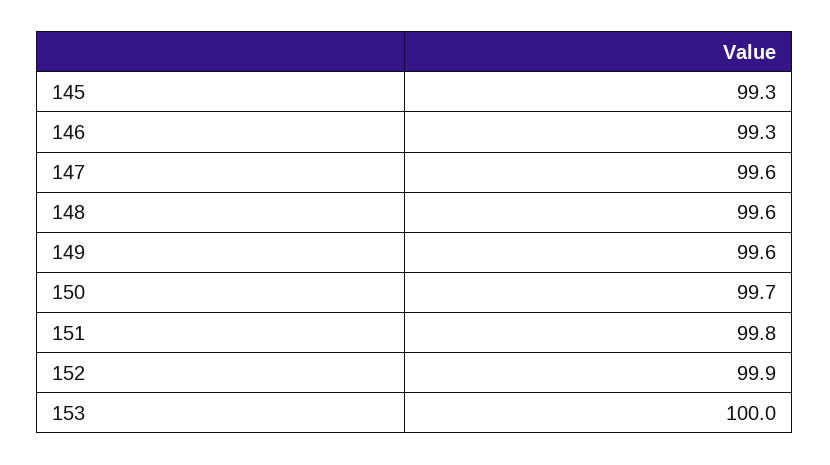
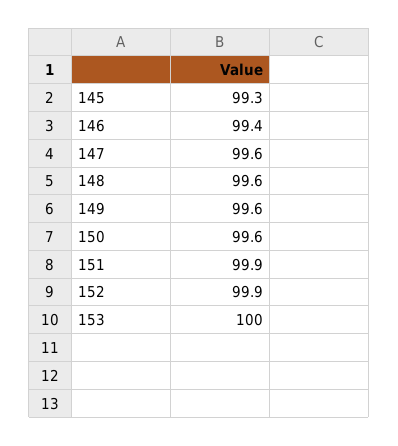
146: 99.3 -> 99.4
150: 99.7 -> 99.6
151: 99.8 -> 99.9

